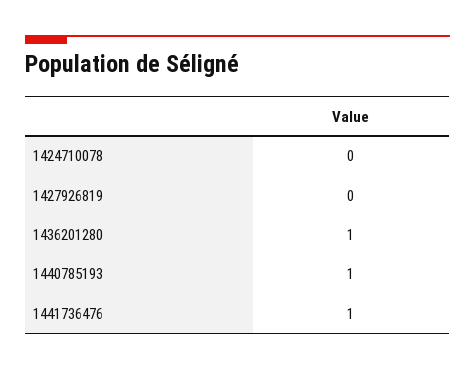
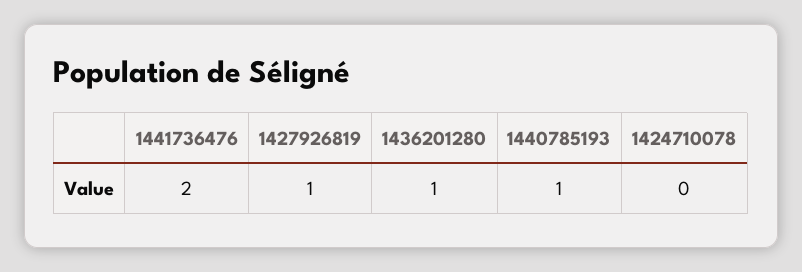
1427926819: 0 -> 1
1441736476: 1 -> 2

